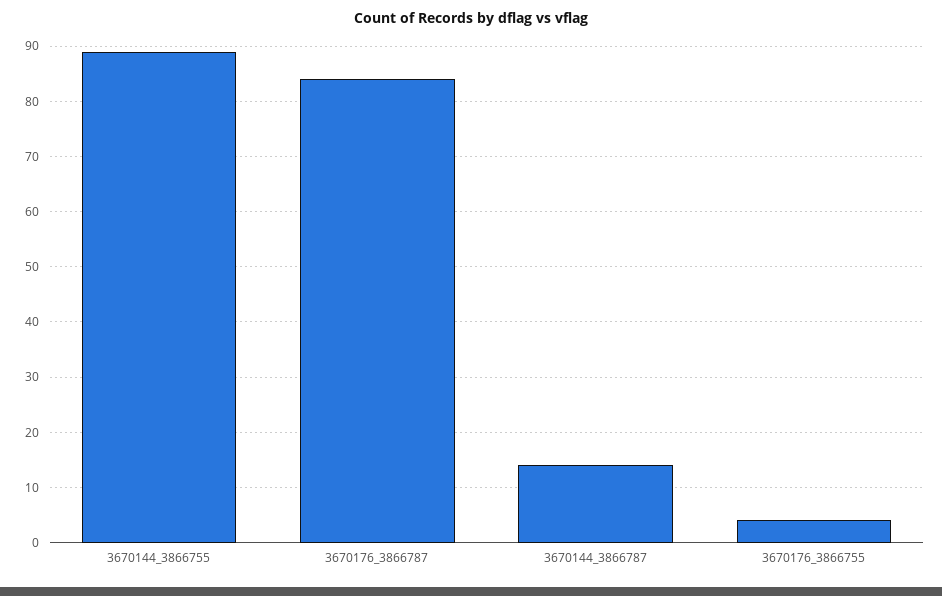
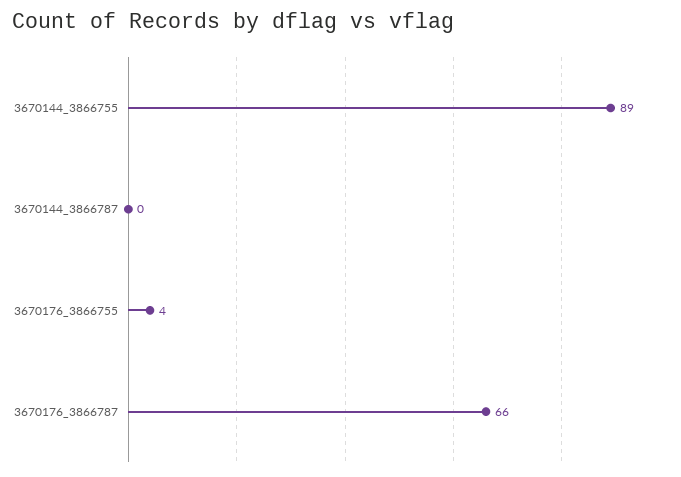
3670176_3866787: 85 -> 66
3670144_3866787: 15 -> 0

